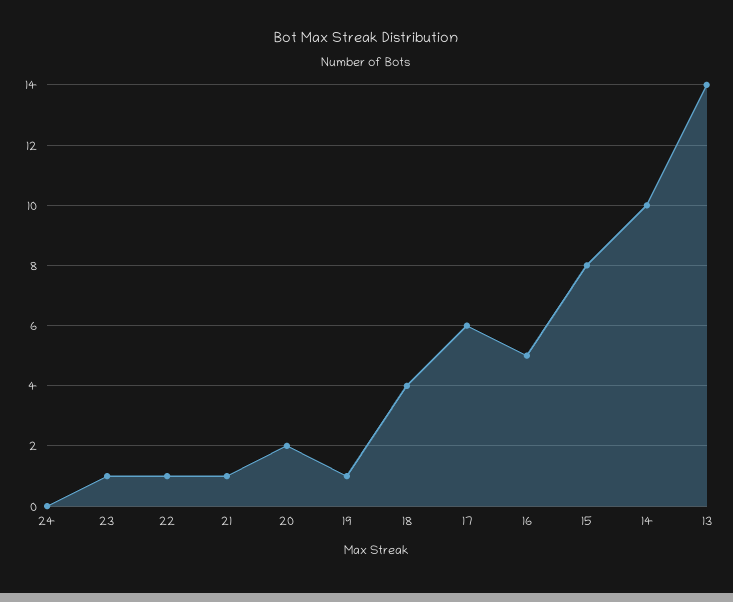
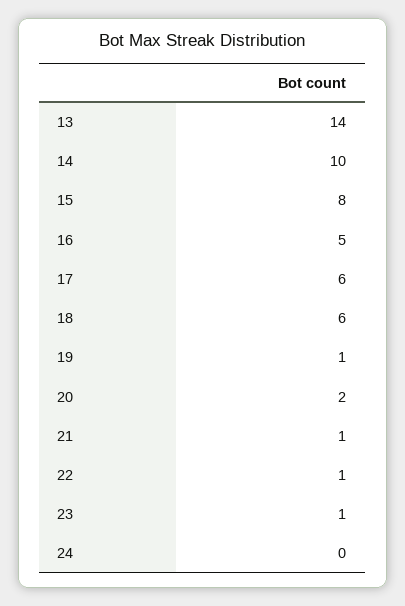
18: 4 -> 6

